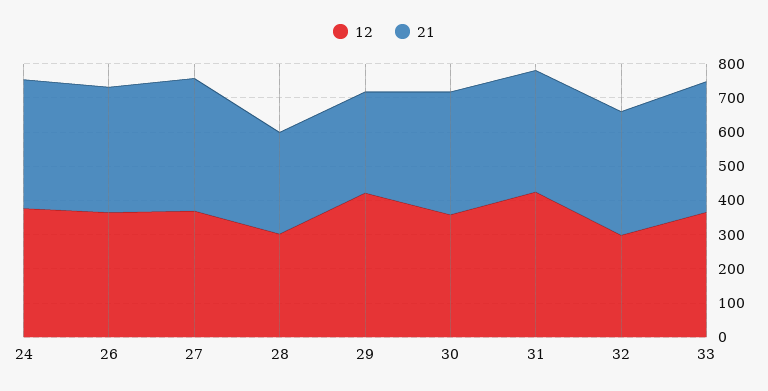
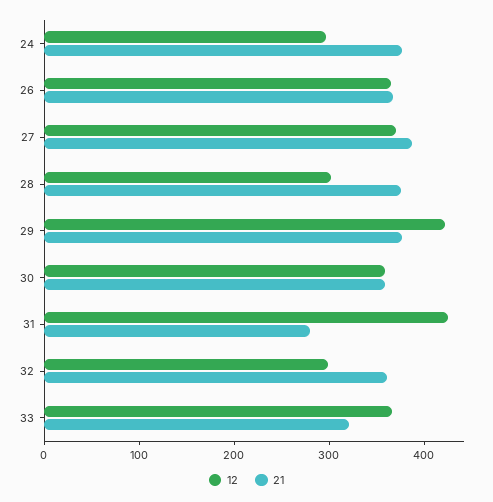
12, 24: 375 -> 300
21, 28: 300 -> 380
21, 29: 300 -> 380
21, 31: 350 -> 280
21, 33: 375 -> 320

